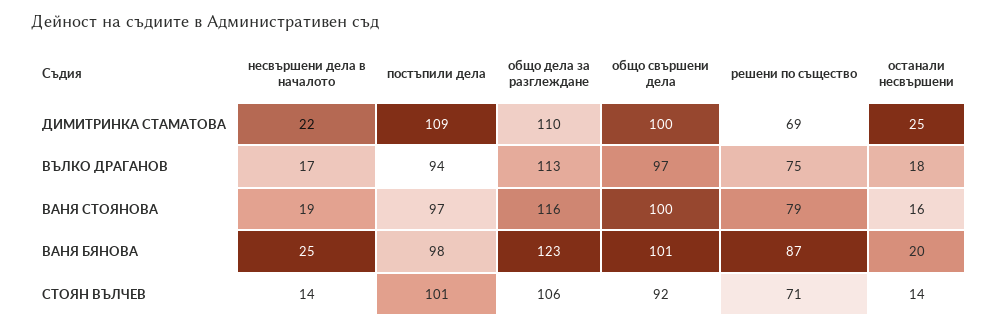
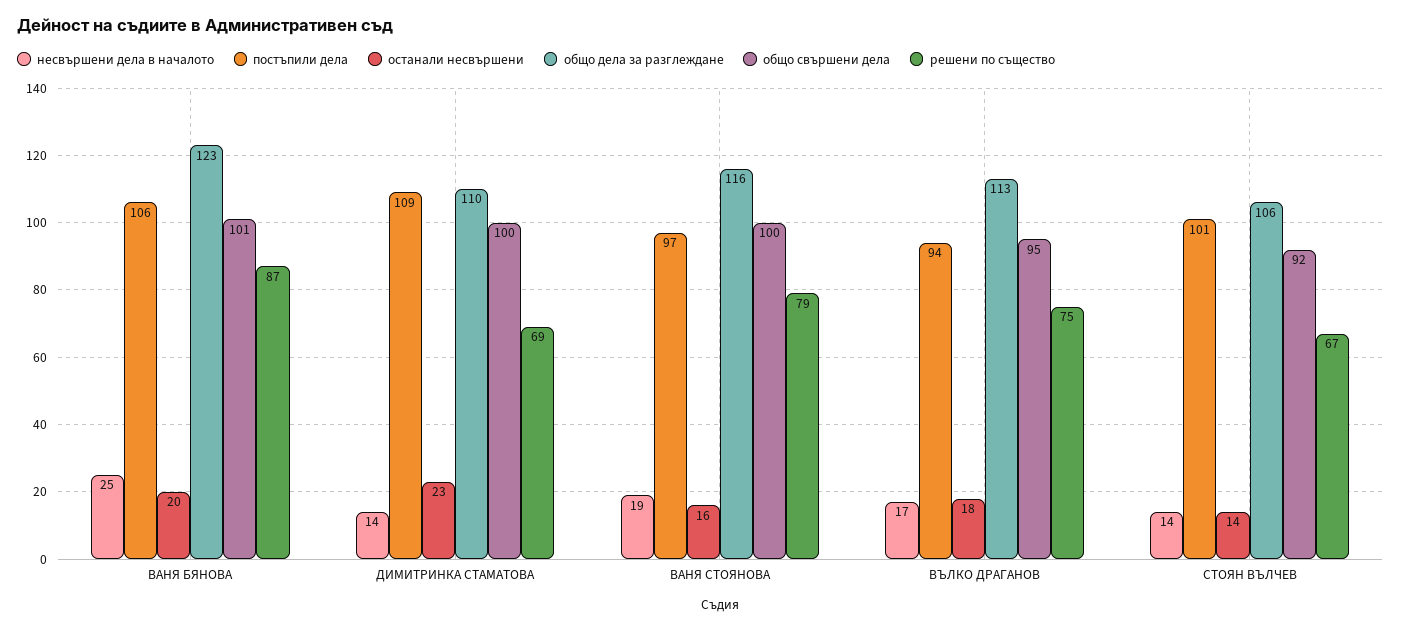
несвършени дела в началото, ДИМИТРИНКА СТАМАТОВА: 22 -> 14
останали несвършени, ДИМИТРИНКА СТАМАТОВА: 25 -> 23
общо свършени дела, ВЪЛКО ДРАГАНОВ: 97 -> 95
постъпили дела, ВАНЯ БЯНОВА: 98 -> 106
решени по същество, СТОЯН ВЪЛЧЕВ: 71 -> 67

